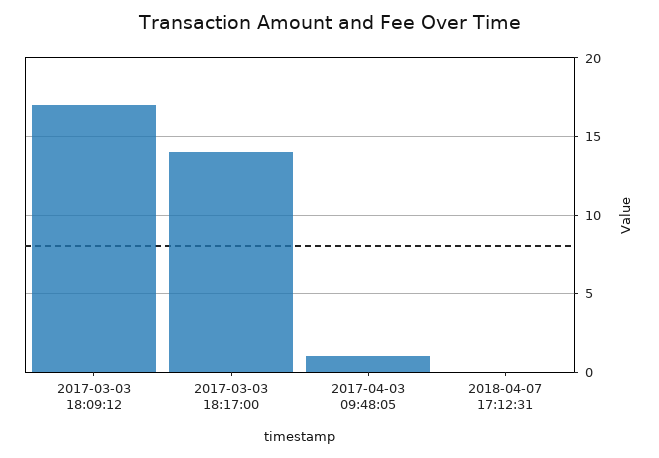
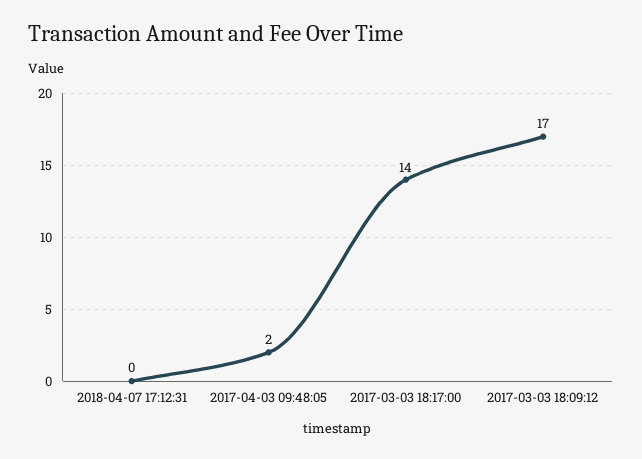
2017-04-03 09:48:05: 1 -> 2

